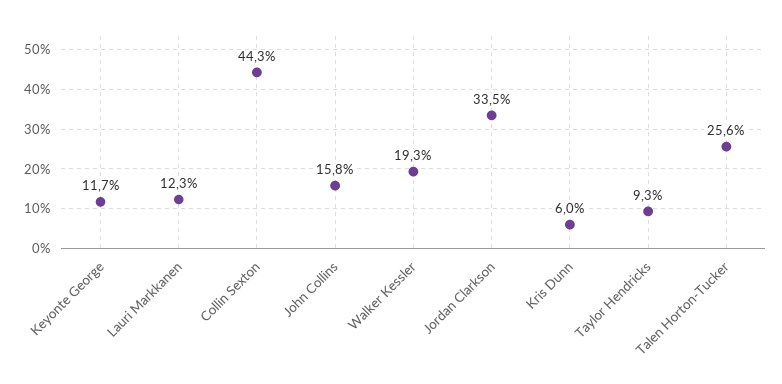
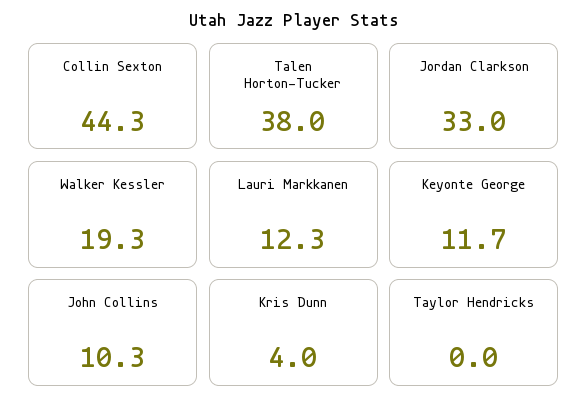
John Collins: 15.8 -> 10.3
Jordan Clarkson: 33.5 -> 33
Kris Dunn: 6 -> 4
Taylor Hendricks: 9.3 -> 0
Talen Horton-Tucker: 25.6 -> 38

